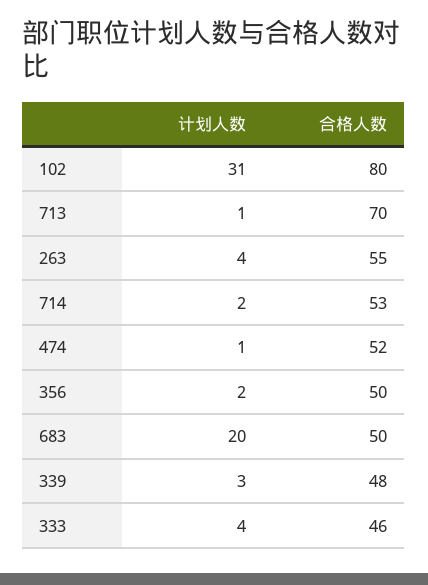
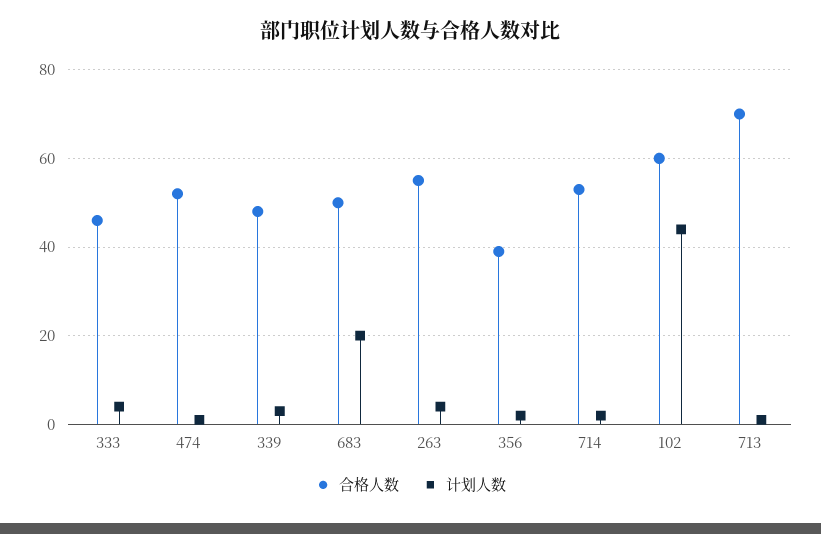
计划人数, 102: 31 -> 45
合格人数, 102: 80 -> 60
合格人数, 356: 50 -> 40

